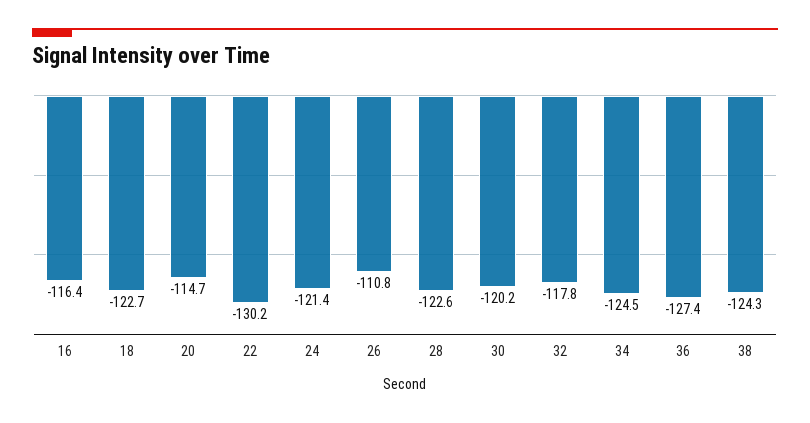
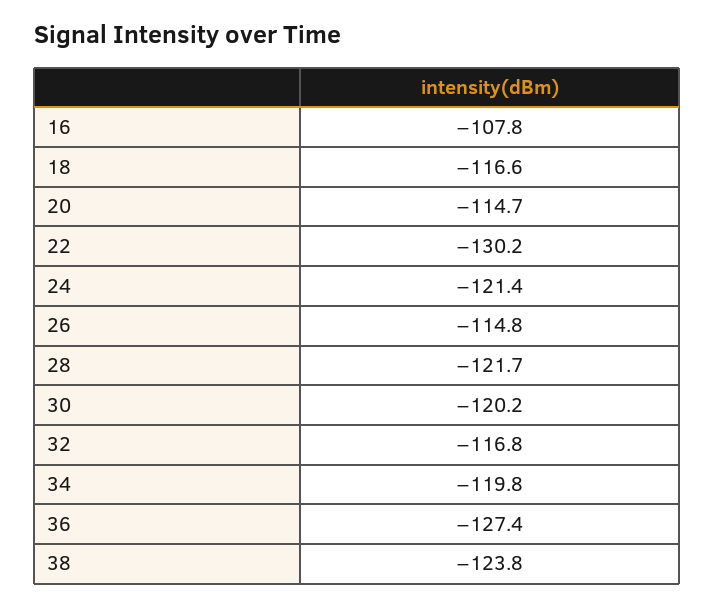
16: -116.4 -> -107.8
18: -122.7 -> -116.6
26: -110.8 -> -114.8
28: -122.6 -> -121.7
32: -117.8 -> -116.8
34: -124.5 -> -119.8
38: -124.3 -> -123.8

